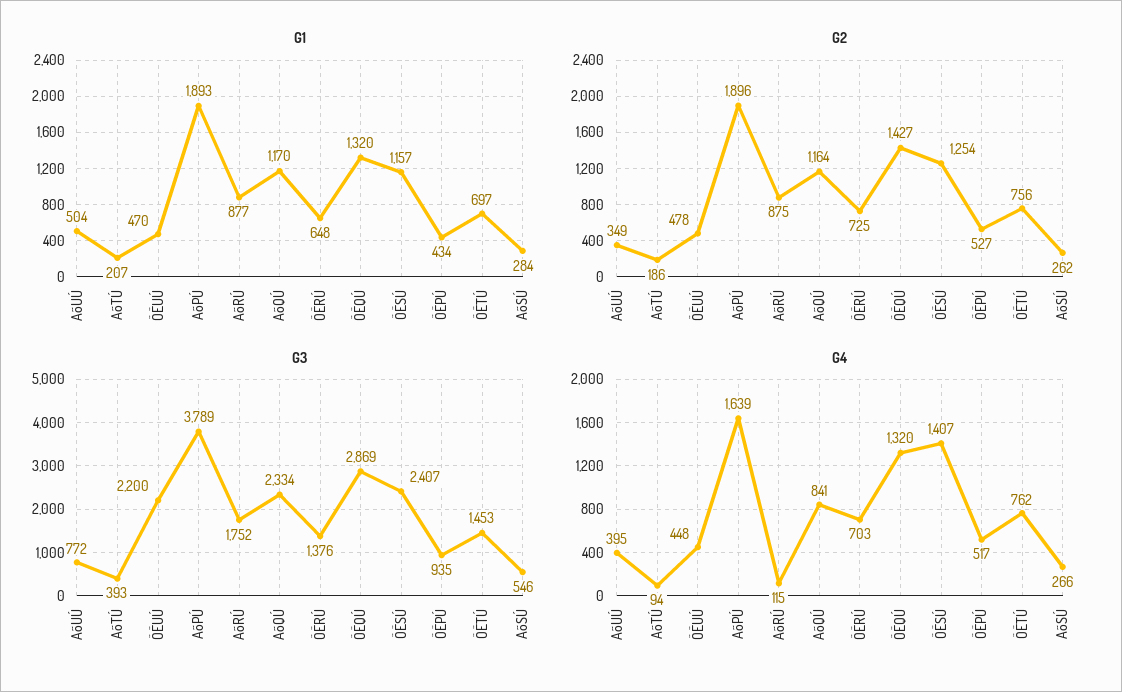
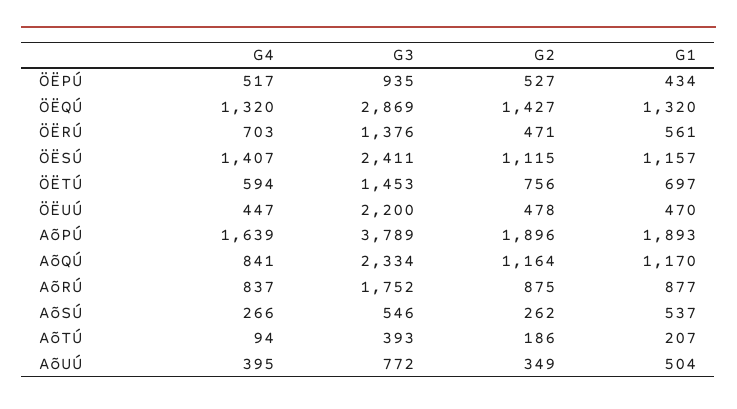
G1, ÖËRÚ: 648 -> 561
G1, AõSÚ: 284 -> 537
G2, ÖËRÚ: 725 -> 471
G2, ÖËSÚ: 1254 -> 1115
G3, ÖËSÚ: 2407 -> 2411
G4, ÖËUÚ: 448 -> 447
G4, AõRÚ: 115 -> 837
G4, ÖËTÚ: 762 -> 594

